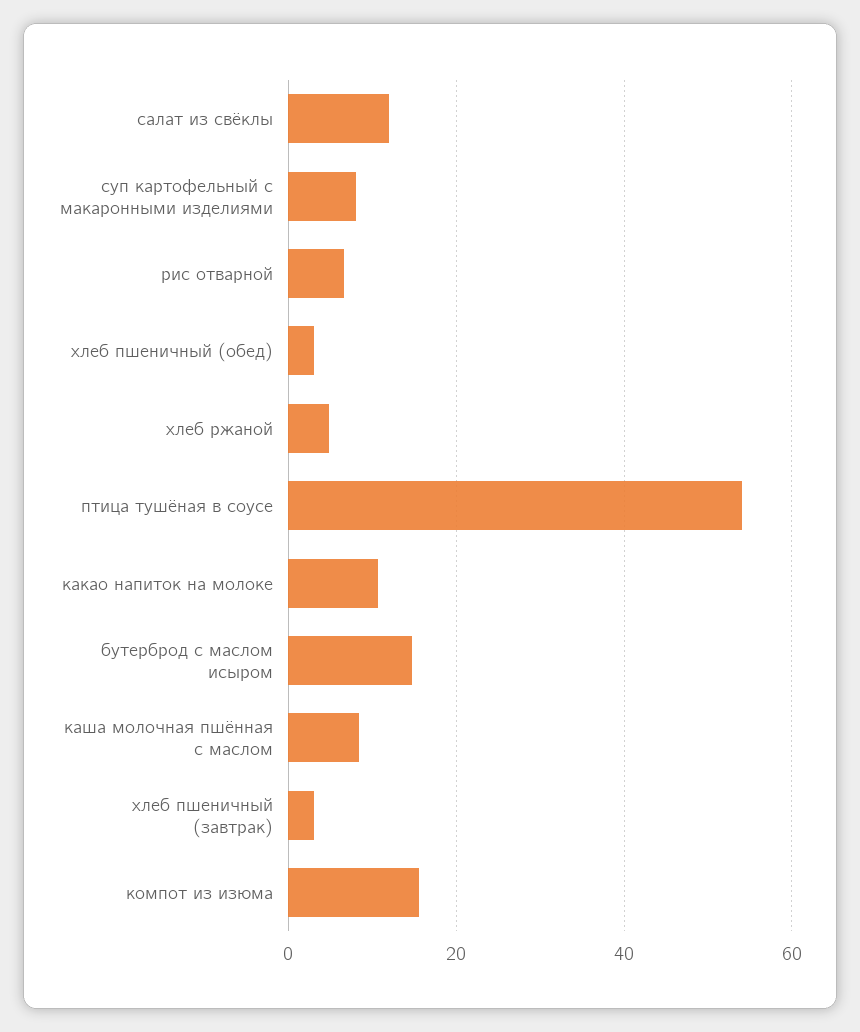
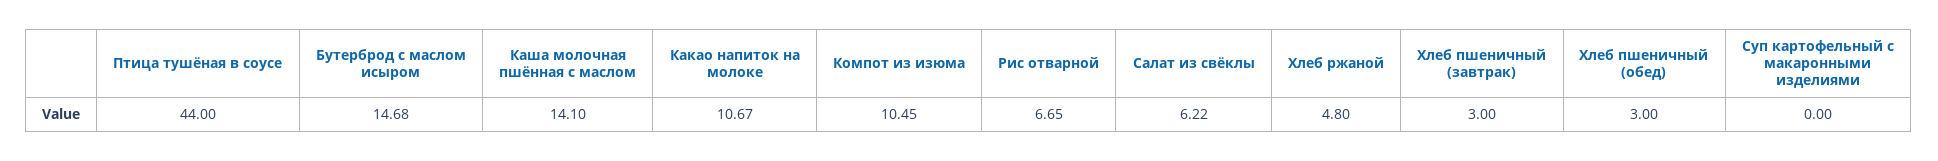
салат из свёклы: 12 -> 6.22
суп картофельный с макаронными изделиями: 8 -> 0
птица тушёная в соусе: 54 -> 44
каша молочная пшённая с маслом: 8 -> 14.1
компот из изюма: 16 -> 10.45

